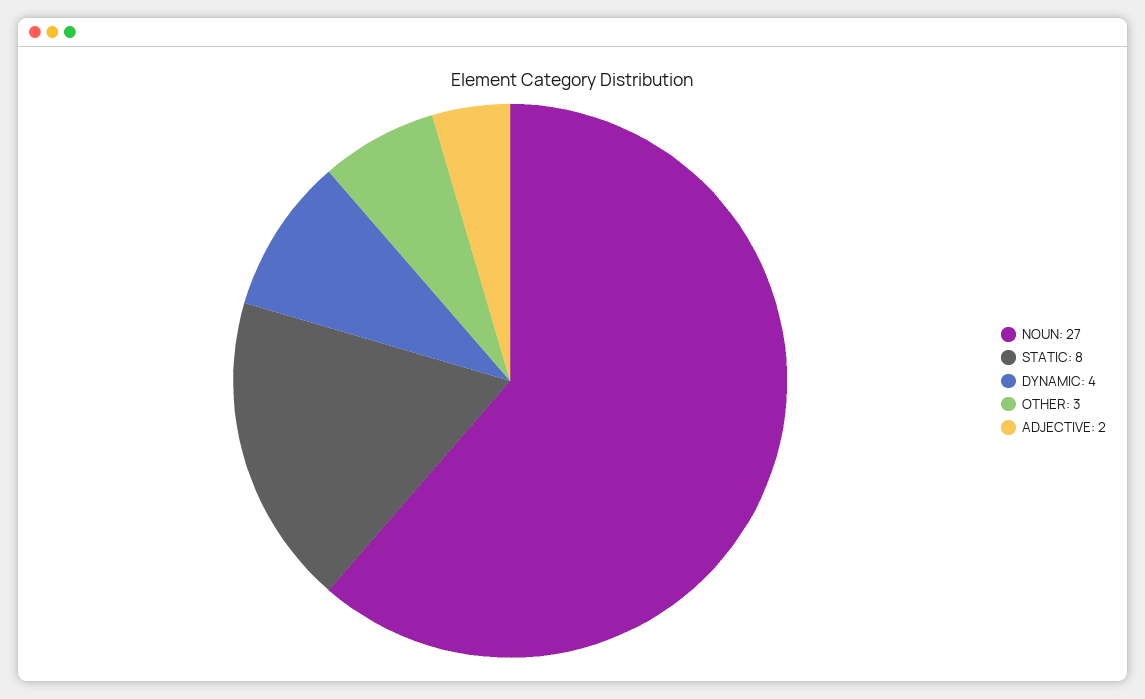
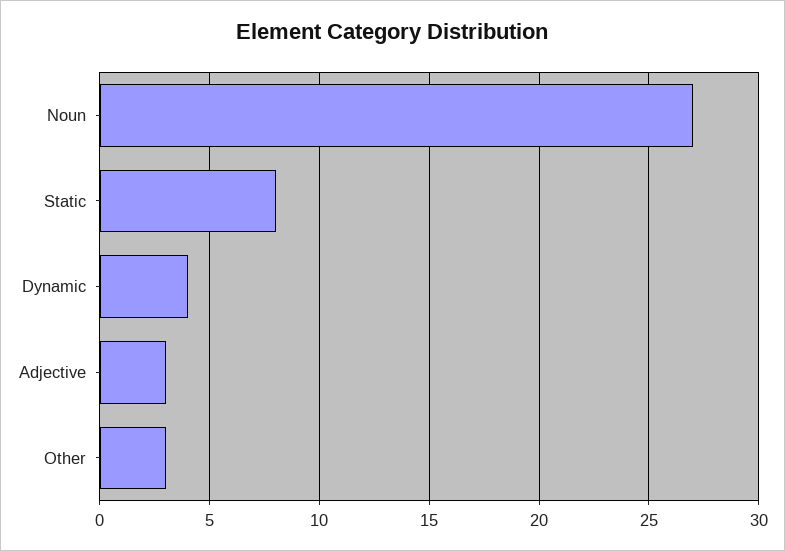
ADJECTIVE: 2 -> 3

